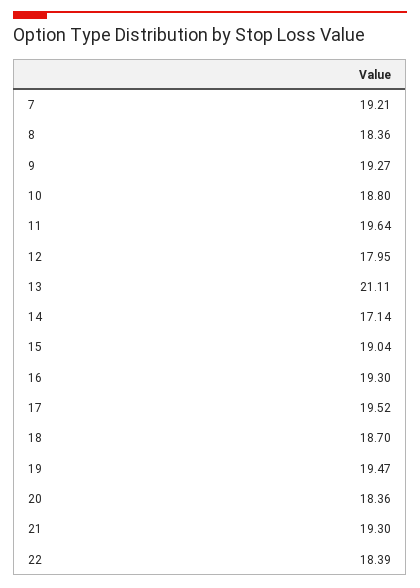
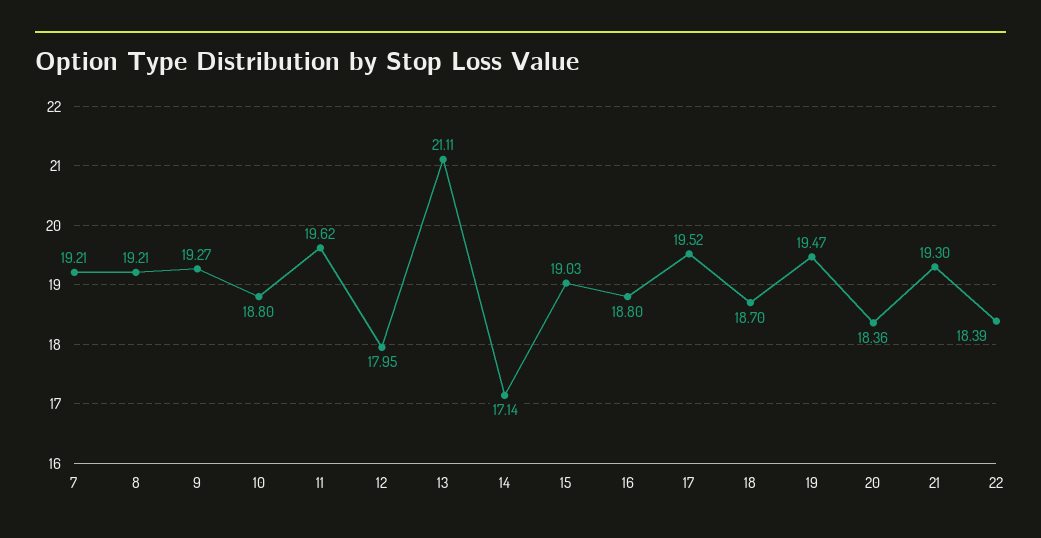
8: 18.36 -> 19.21
11: 19.64 -> 19.62
15: 19.04 -> 19.03
16: 19.3 -> 18.8

